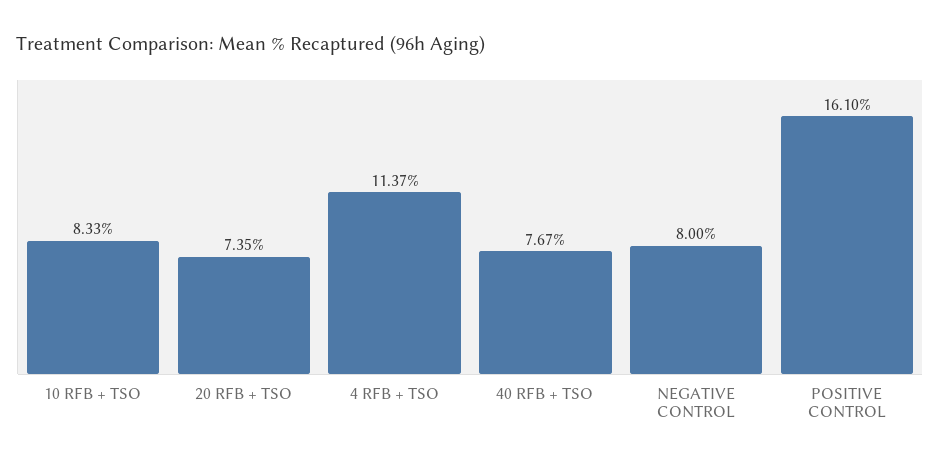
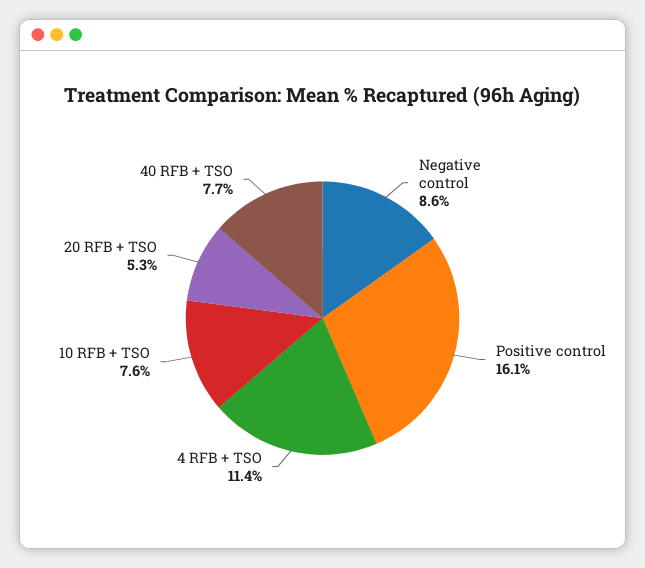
10 RFB + TSO: 8.33 -> 7.6
20 RFB + TSO: 7.35 -> 5.3
NEGATIVE CONTROL: 8 -> 8.6

